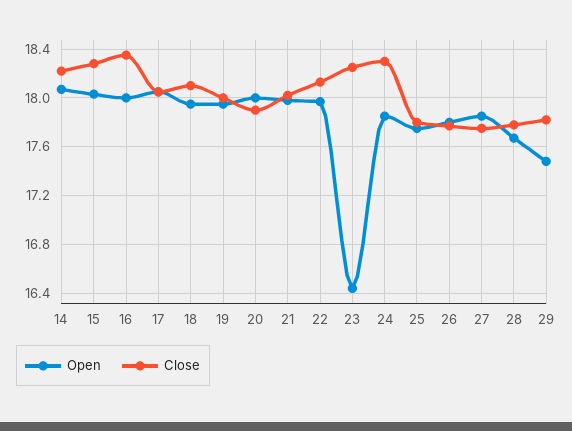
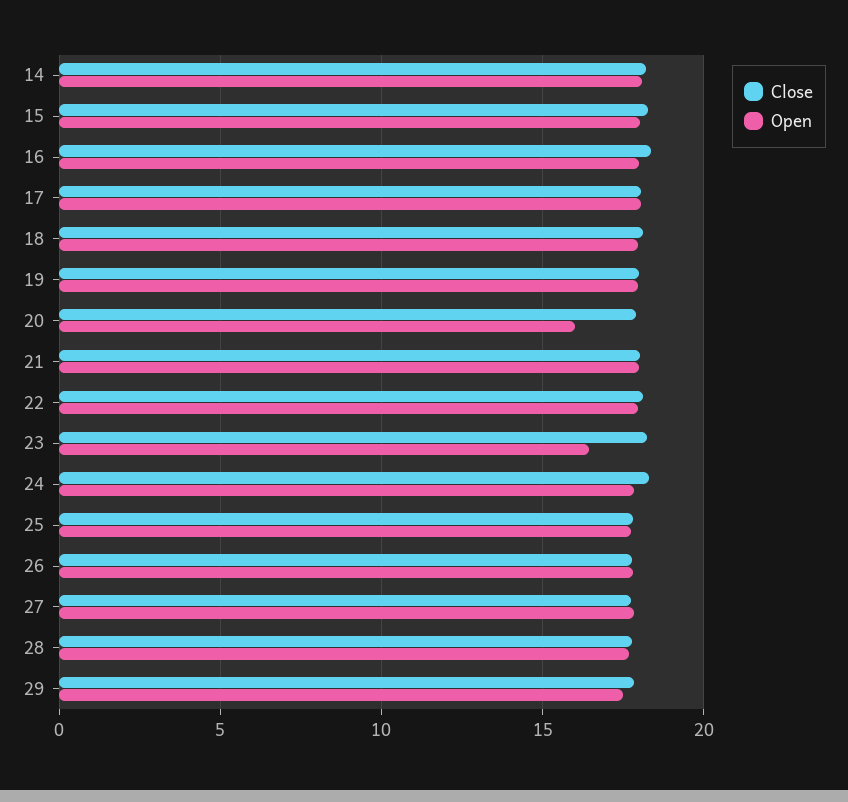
Open, 20: 18 -> 16

